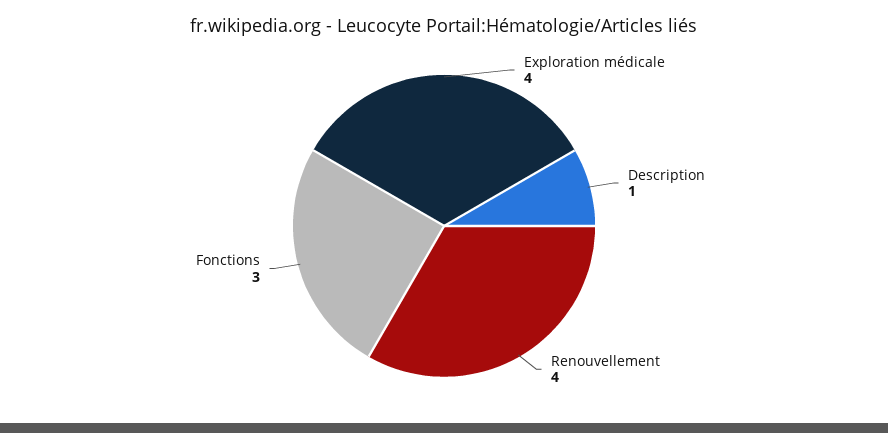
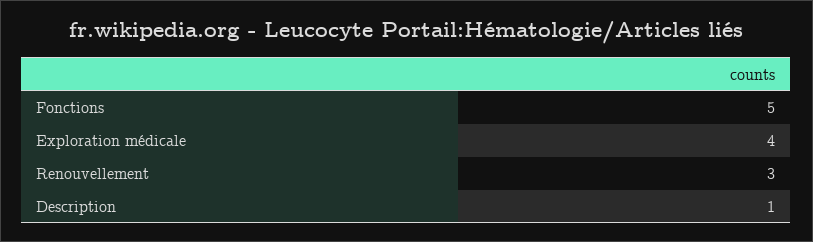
Renouvellement: 4 -> 3
Fonctions: 3 -> 5

